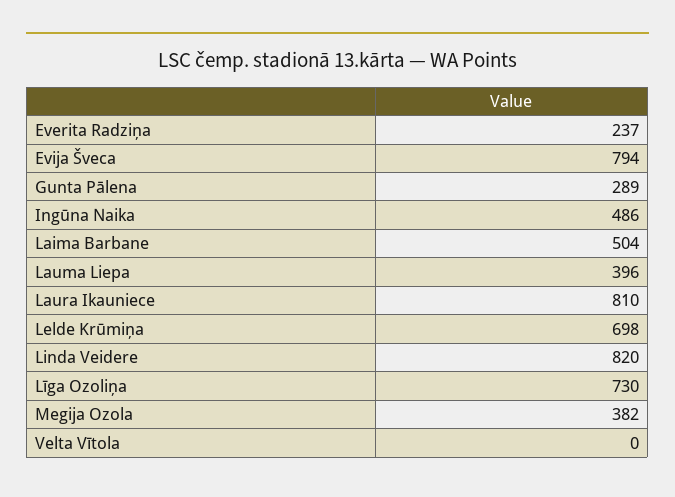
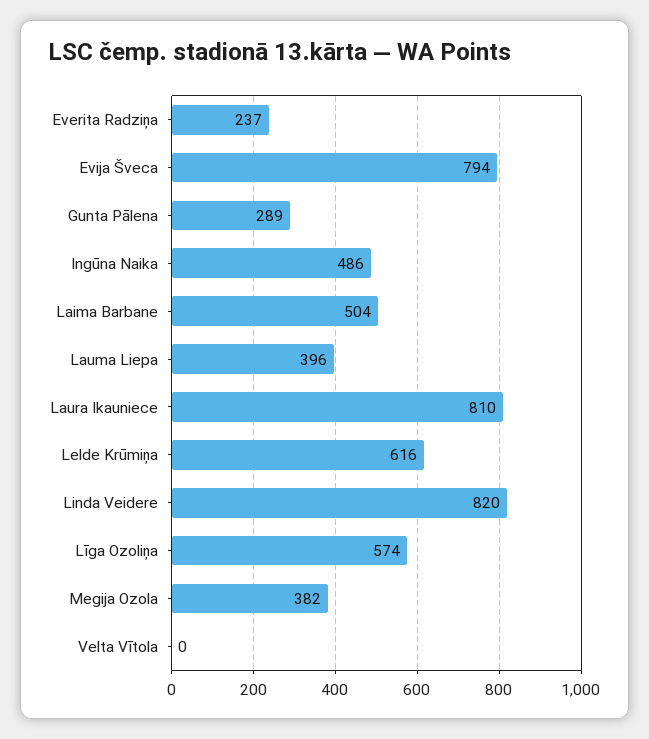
Lelde Krūmiņa: 698 -> 616
Līga Ozoliņa: 730 -> 574

